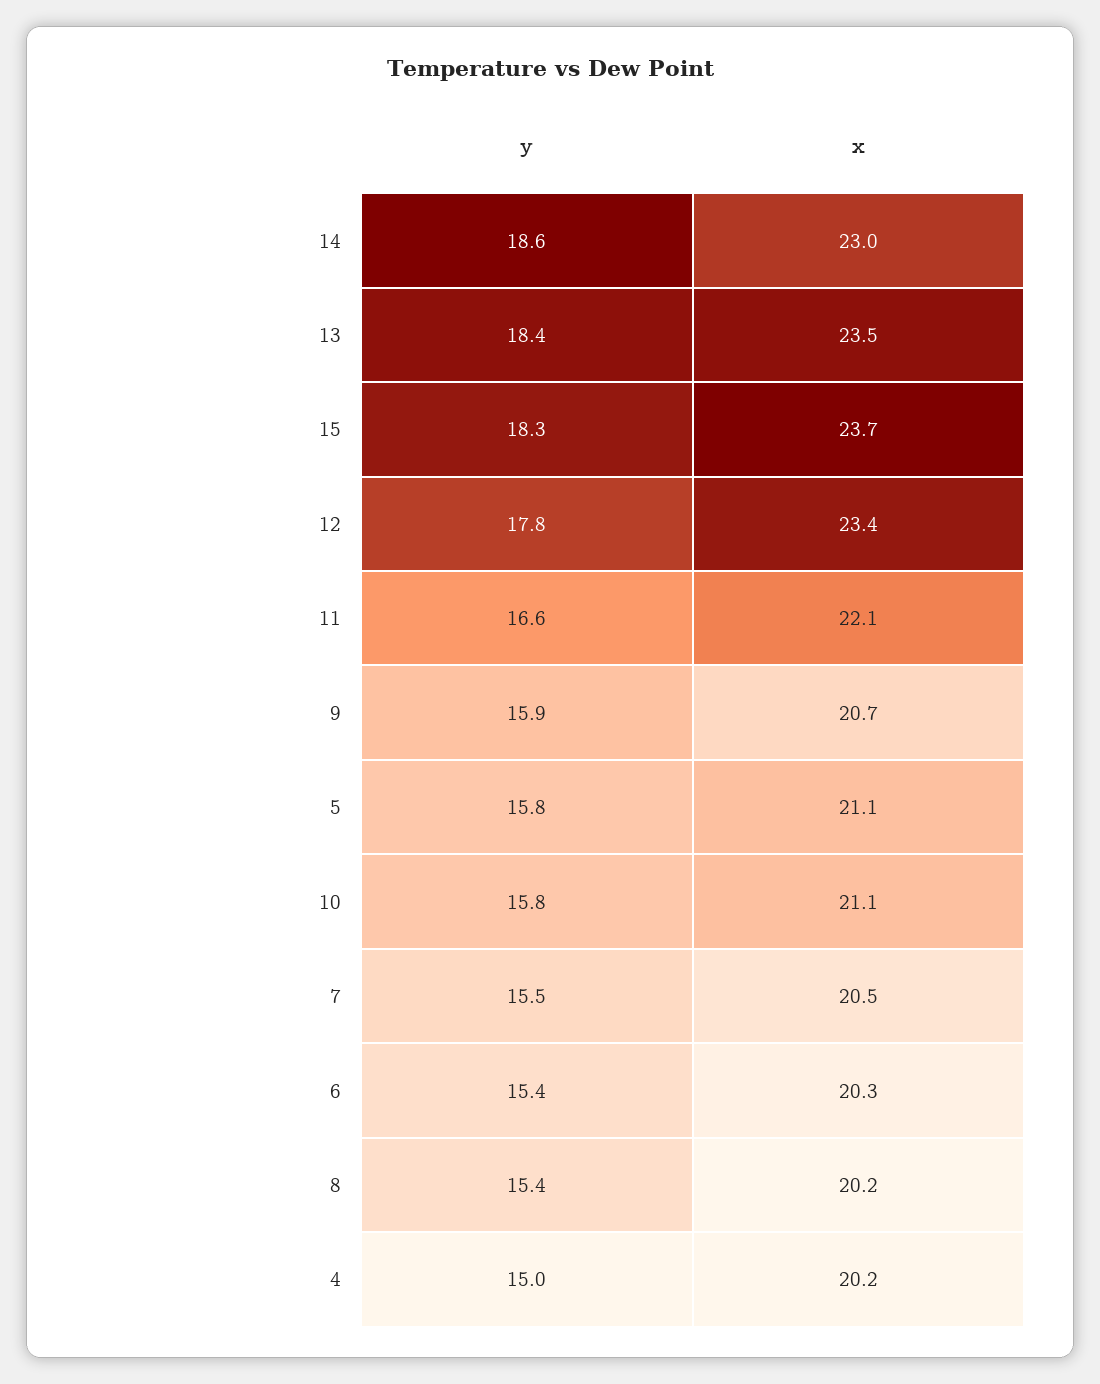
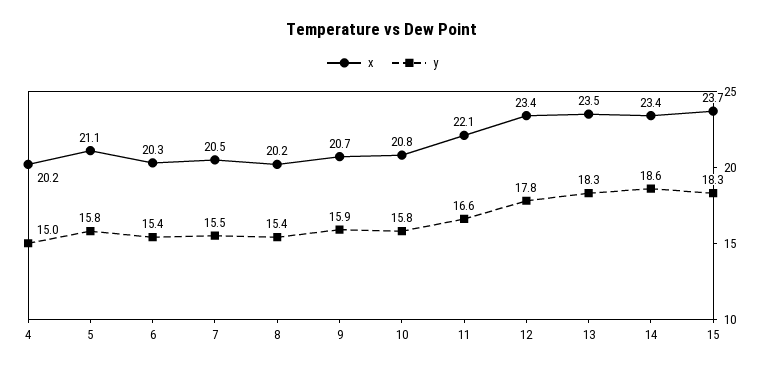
x, 14: 23 -> 23.4
y, 13: 18.4 -> 18.3
x, 10: 21.1 -> 20.8

